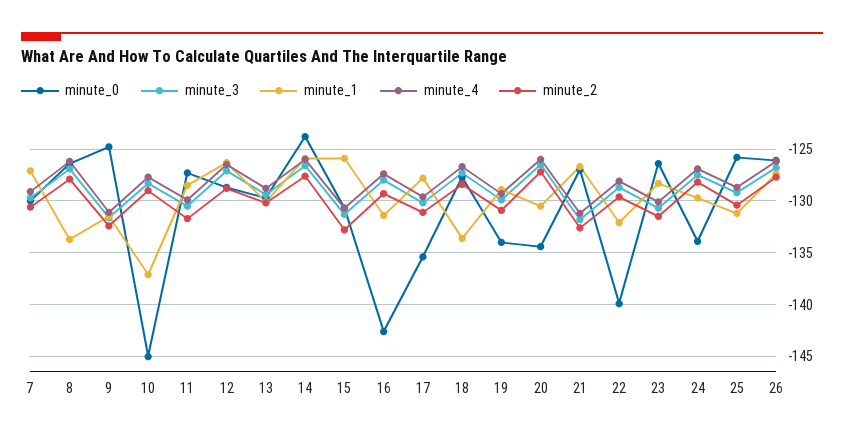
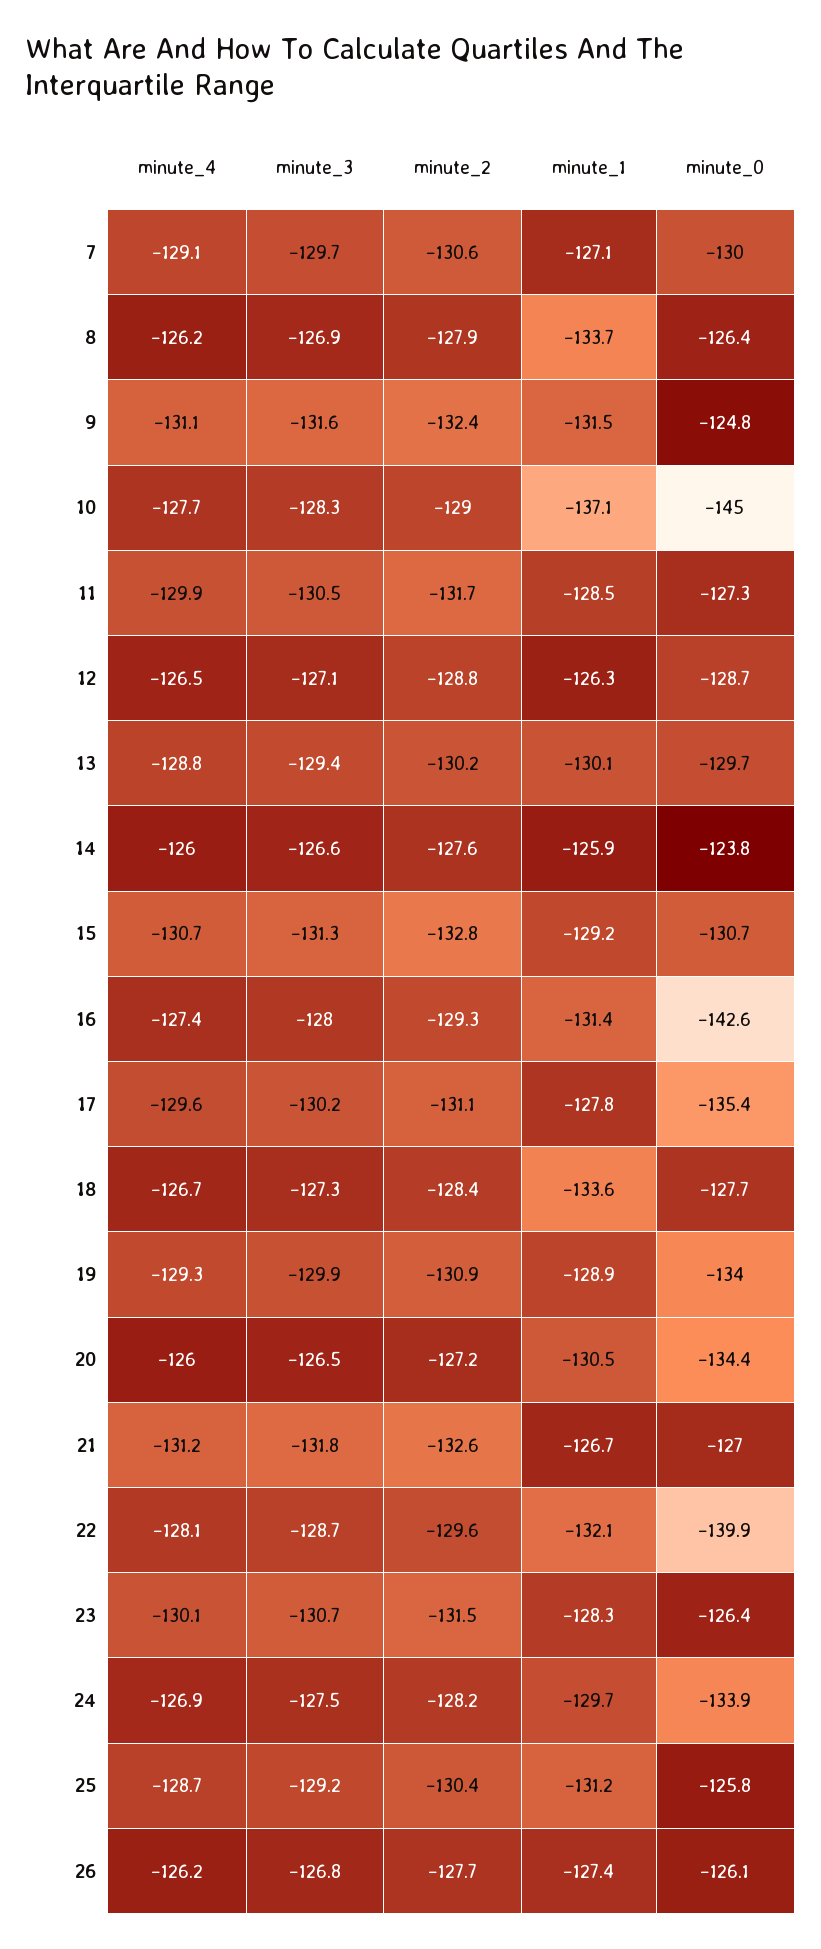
minute_1, 15: -126 -> -129.2

